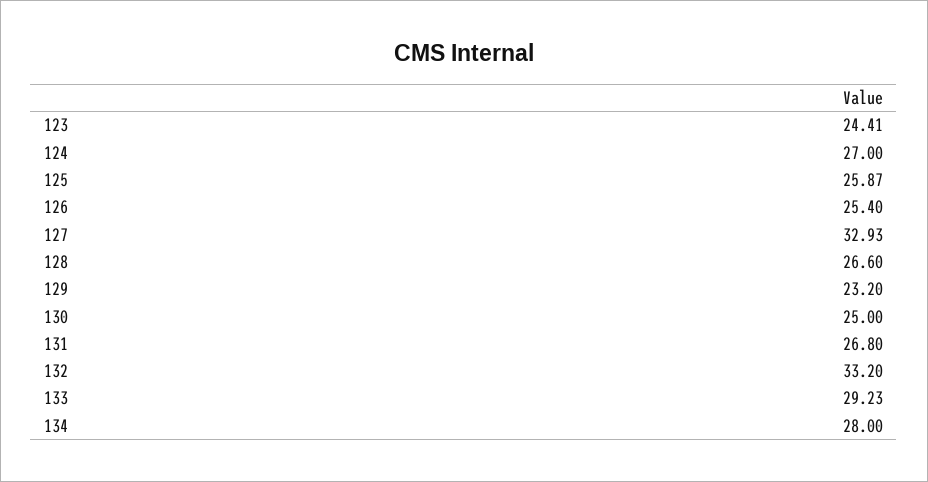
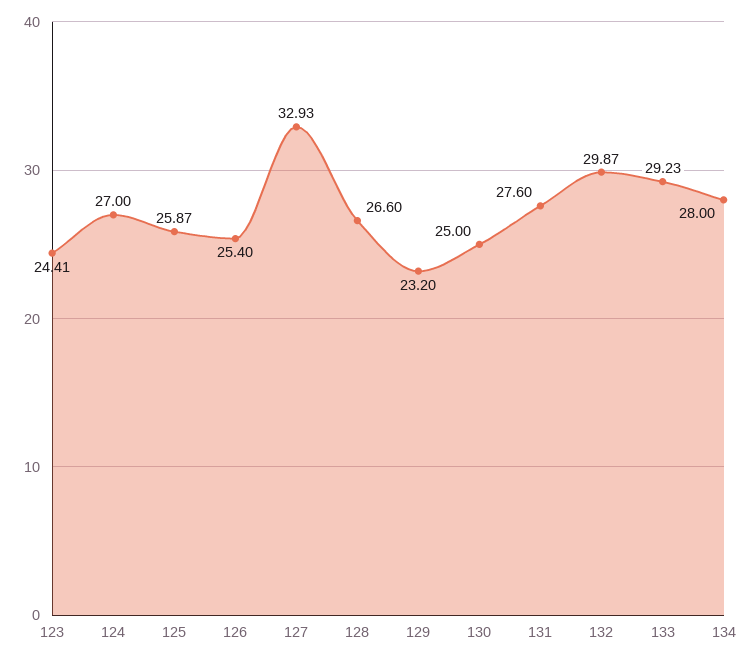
131: 26.8 -> 27.6
132: 33.2 -> 29.87

